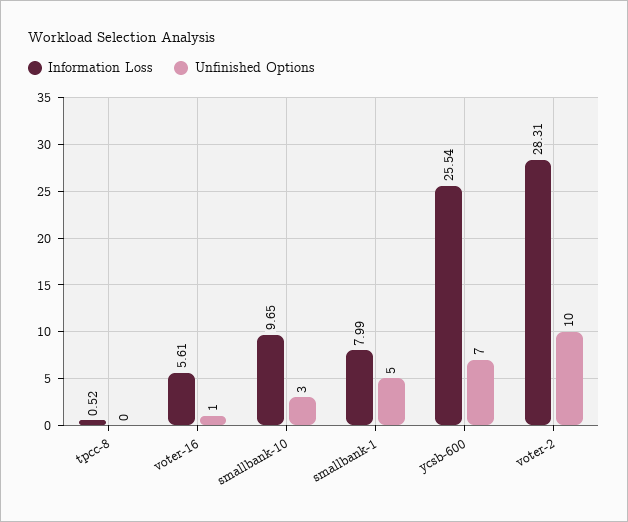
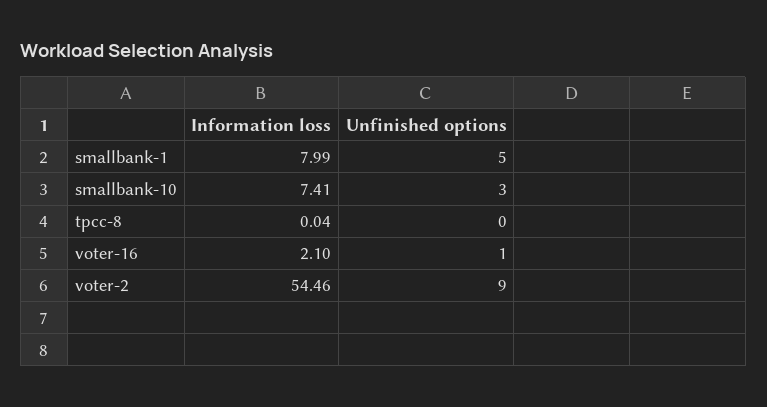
Information Loss, tpcc-8: 0.52 -> 0.04
Information Loss, voter-16: 5.61 -> 2.1
Information Loss, smallbank-10: 9.65 -> 7.41
Information Loss, ycsb-600: 25.54 -> none
Unfinished Options, ycsb-600: 7 -> none
Information Loss, voter-2: 28.31 -> 54.46
Unfinished Options, voter-2: 10 -> 9

